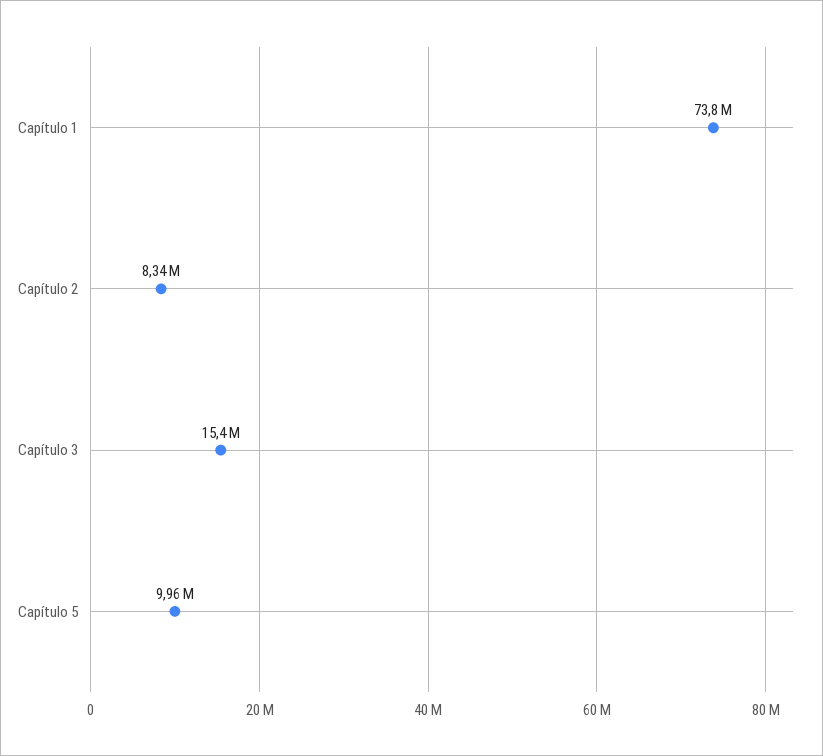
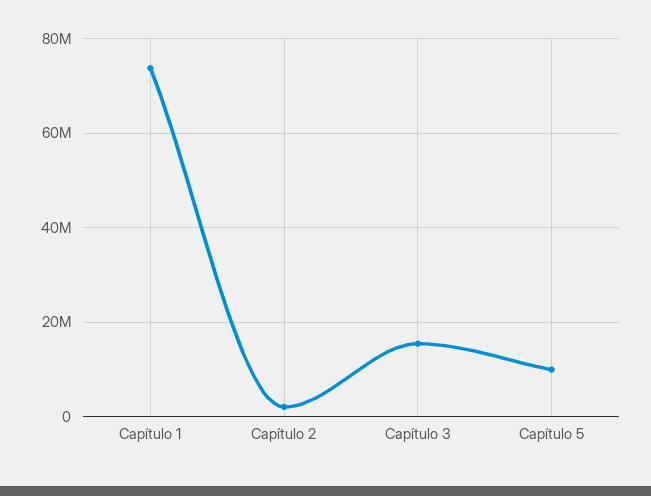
Capítulo 2: 8340000 -> 2000000

